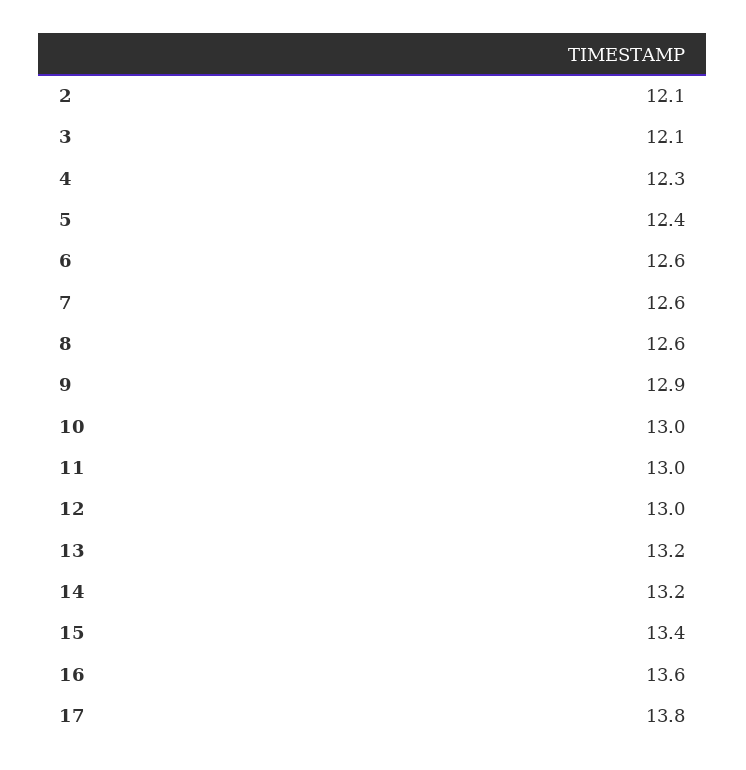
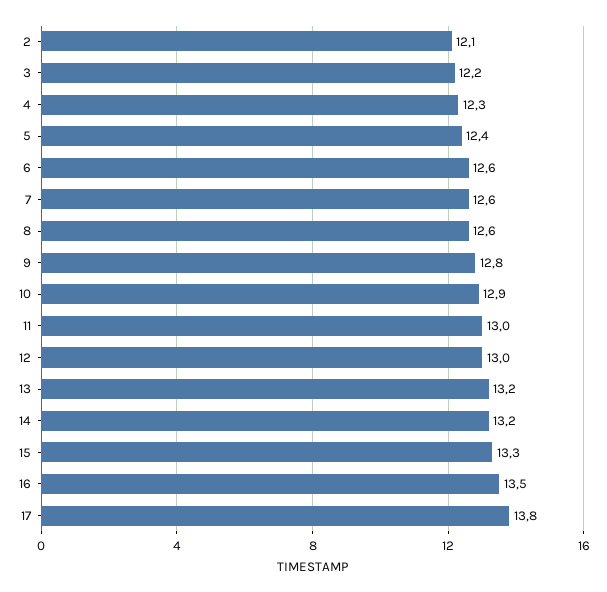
3: 12.1 -> 12.2
9: 12.9 -> 12.8
10: 13 -> 12.9
15: 13.4 -> 13.3
16: 13.6 -> 13.5

